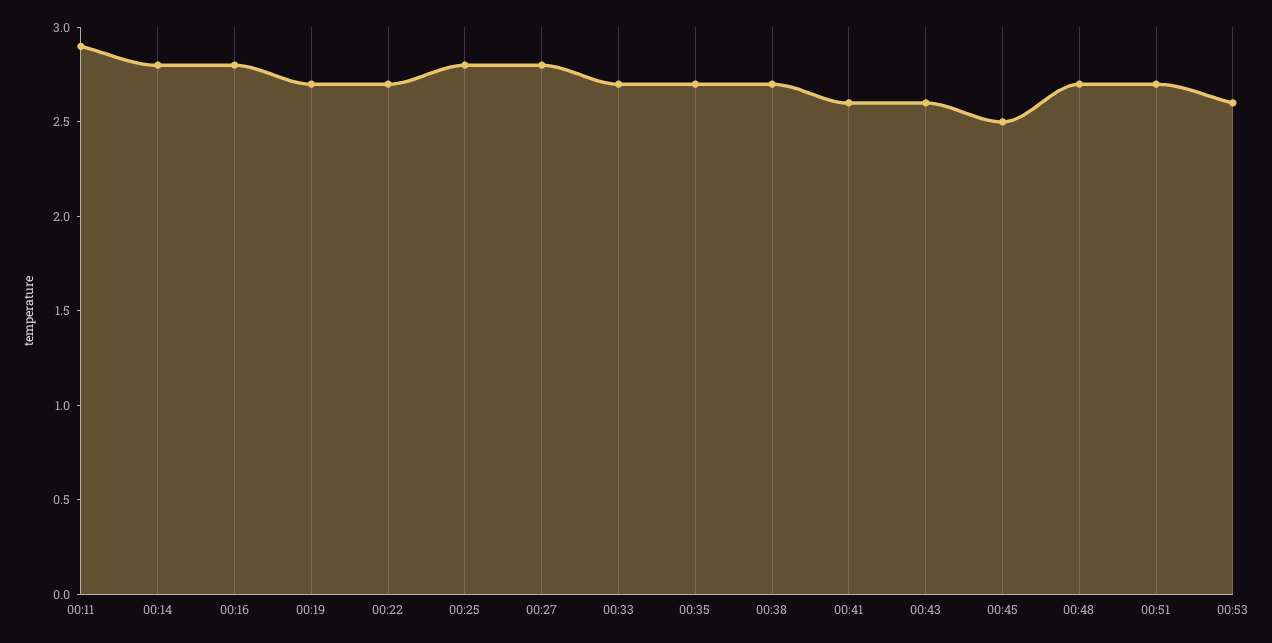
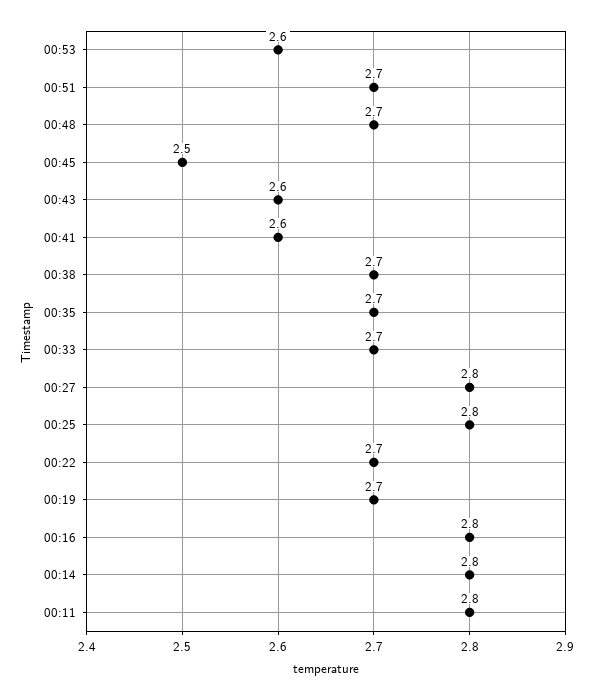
00:11: 2.9 -> 2.8

